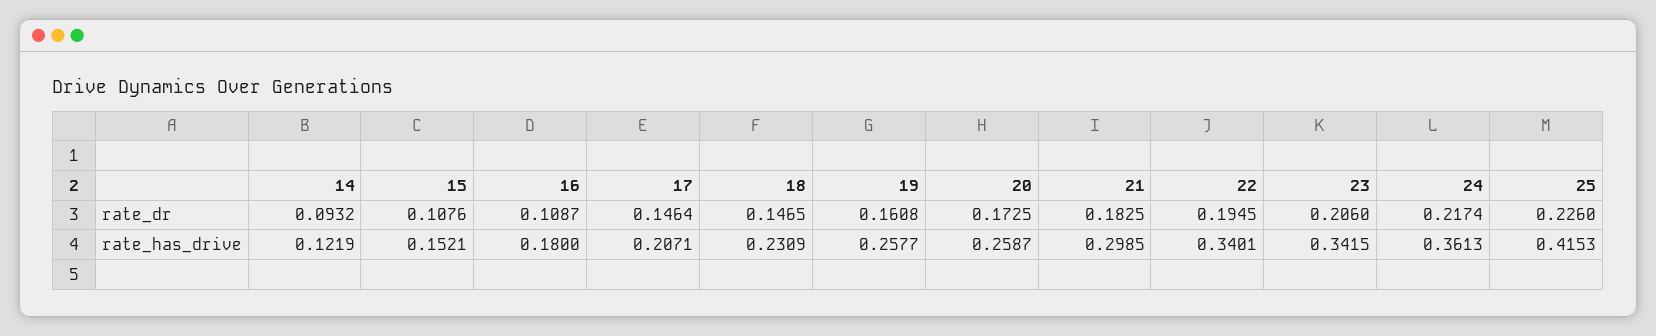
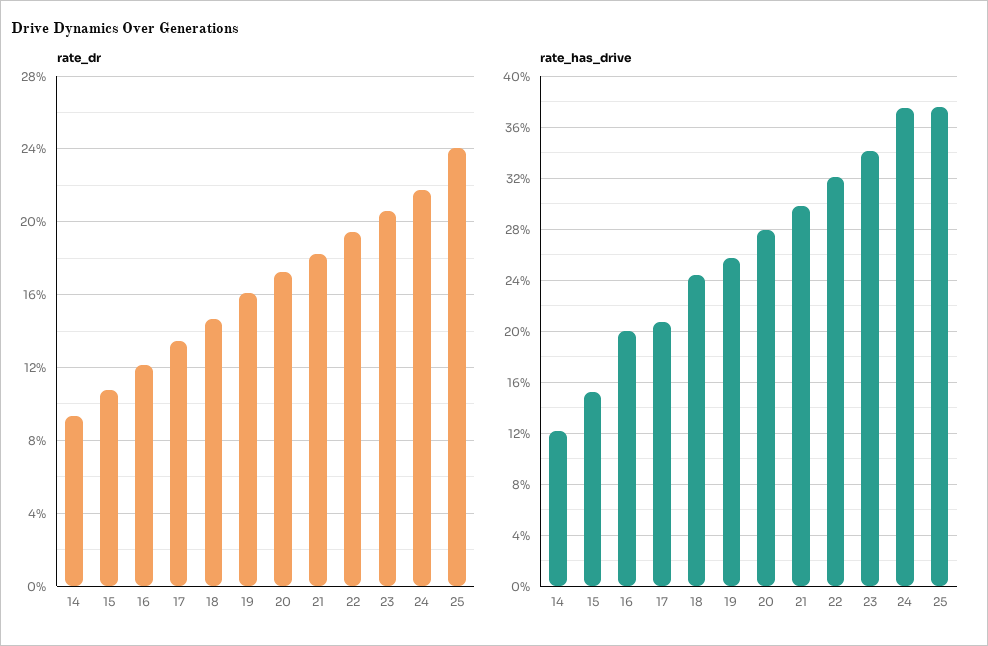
rate_dr, 16: 0.1087 -> 0.12
rate_dr, 17: 0.1464 -> 0.135
rate_dr, 25: 0.226 -> 0.24
rate_has_drive, 16: 0.18 -> 0.2
rate_has_drive, 18: 0.2309 -> 0.245
rate_has_drive, 20: 0.2587 -> 0.28
rate_has_drive, 22: 0.3401 -> 0.32
rate_has_drive, 24: 0.3613 -> 0.375
rate_has_drive, 25: 0.4153 -> 0.375

